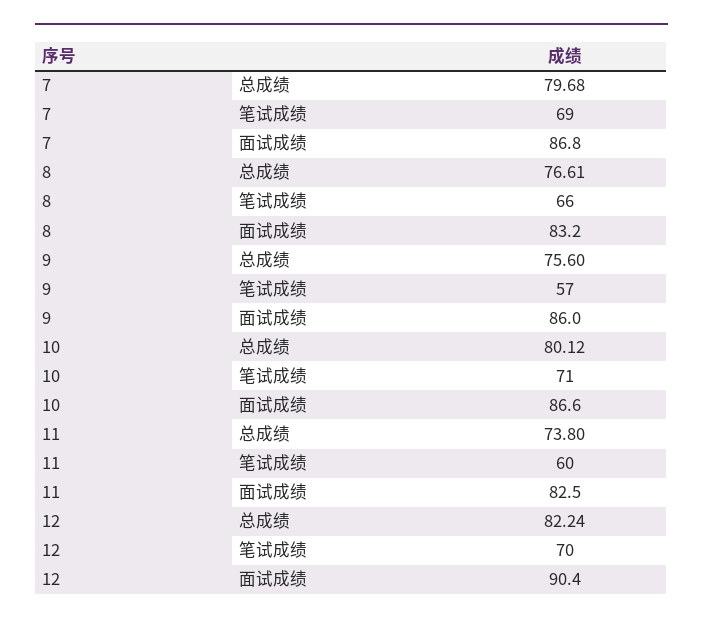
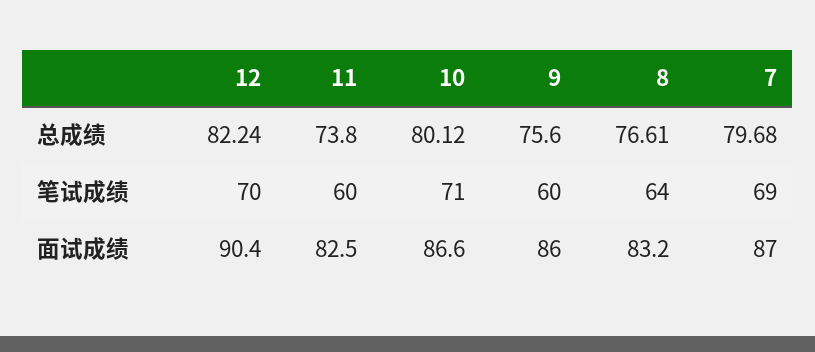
7, 面试成绩: 86.8 -> 87
8, 笔试成绩: 66 -> 64
9, 笔试成绩: 57 -> 60

